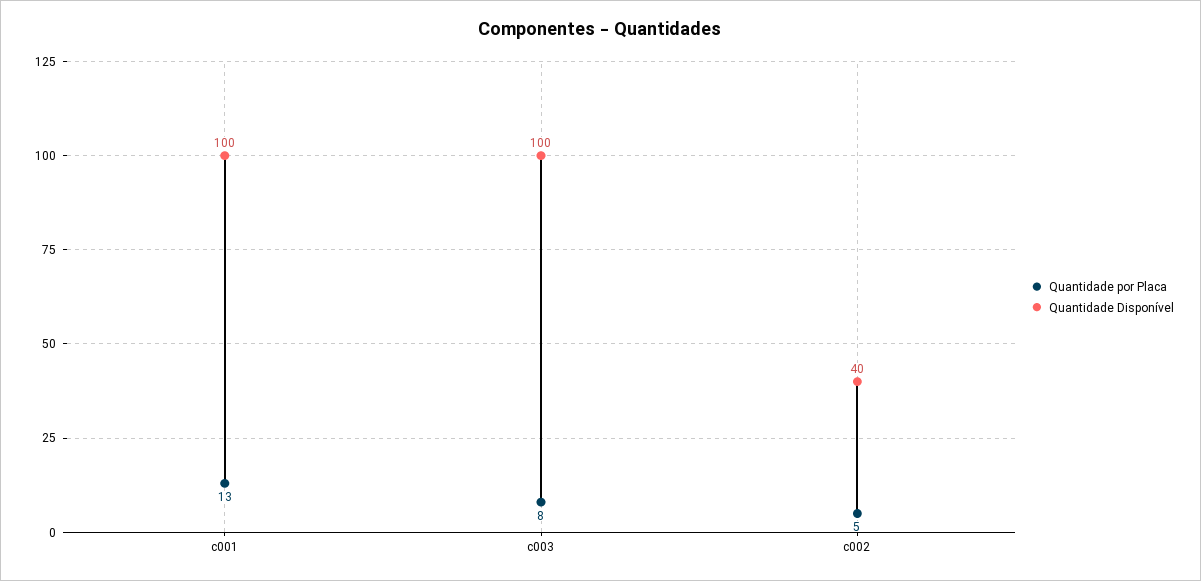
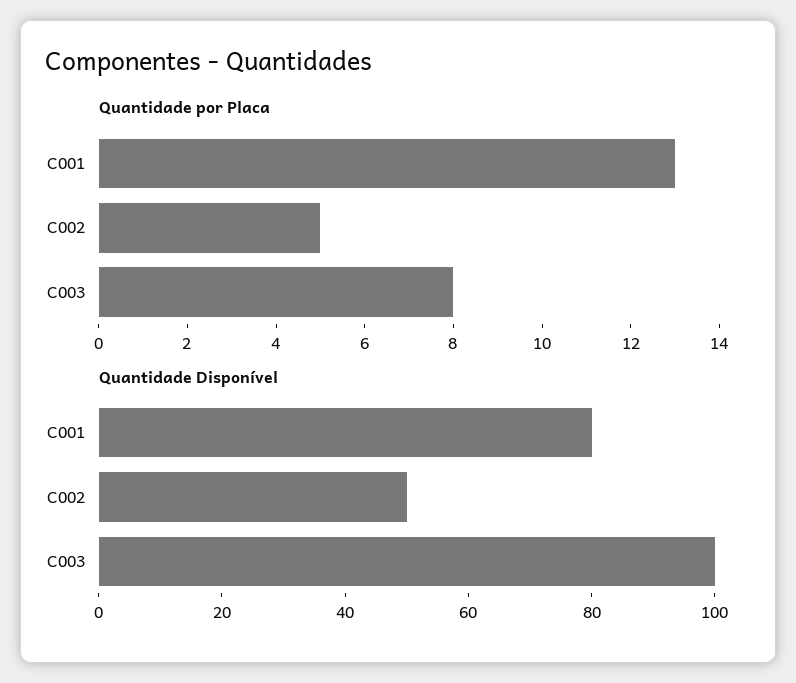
Quantidade Disponível, c001: 100 -> 80
Quantidade Disponível, c002: 40 -> 50

